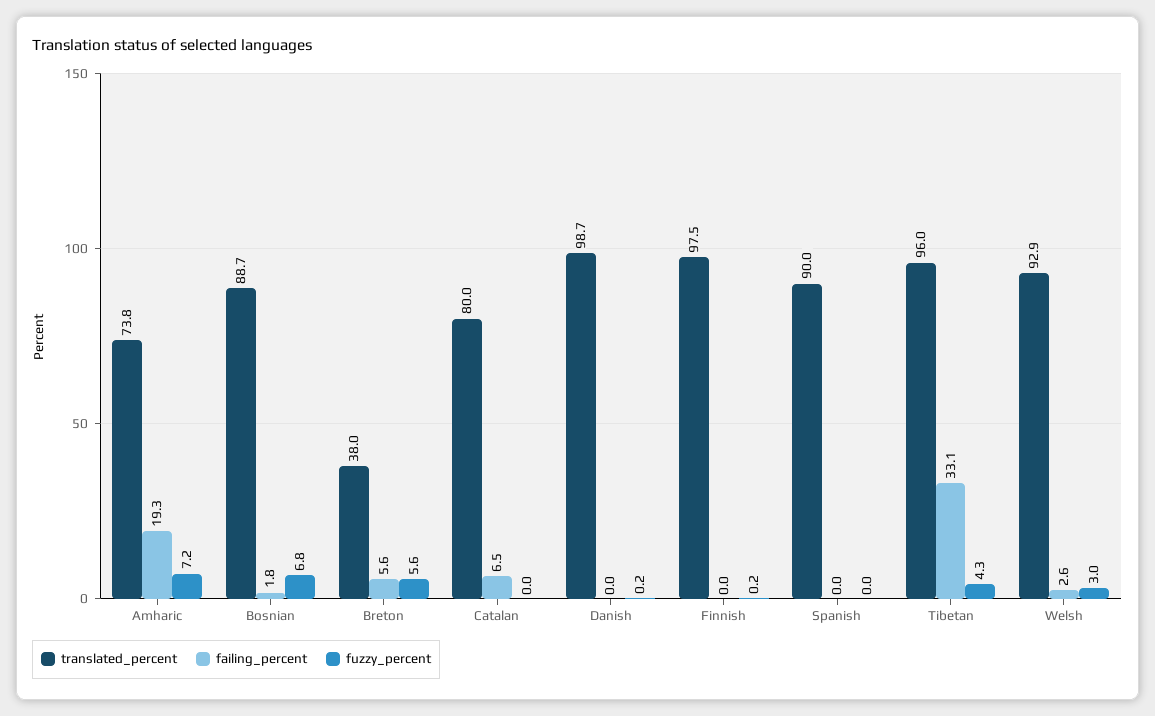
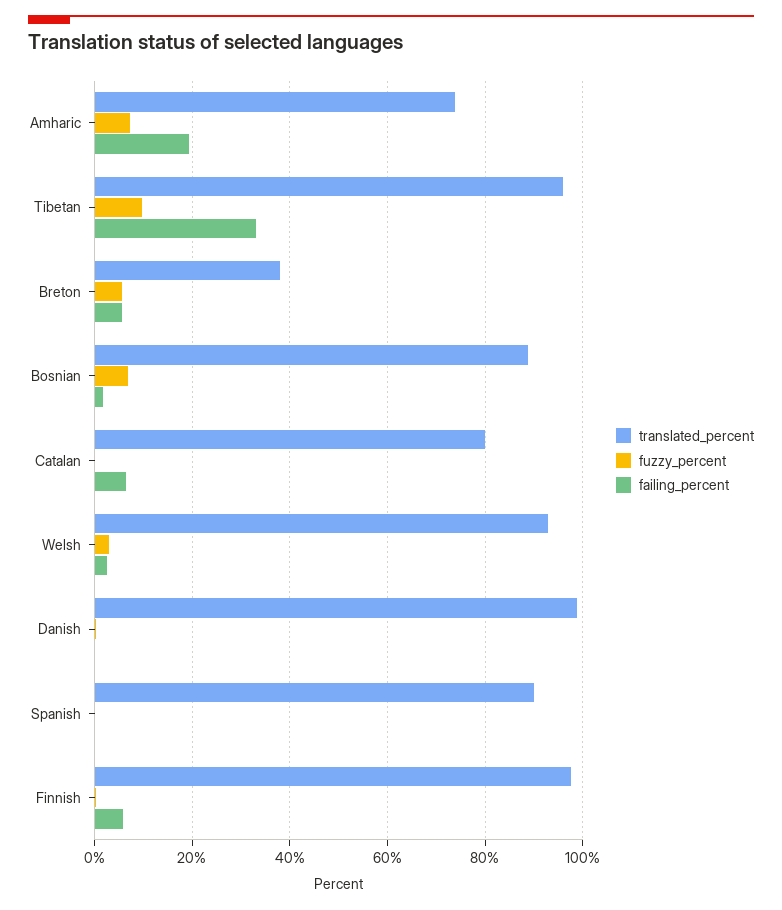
failing_percent, Finnish: 0 -> 6
fuzzy_percent, Tibetan: 4.3 -> 10

